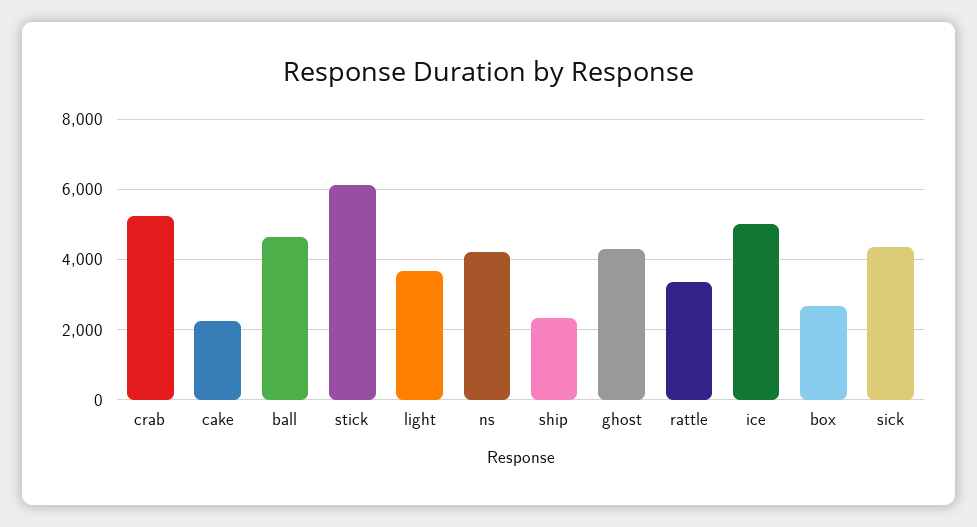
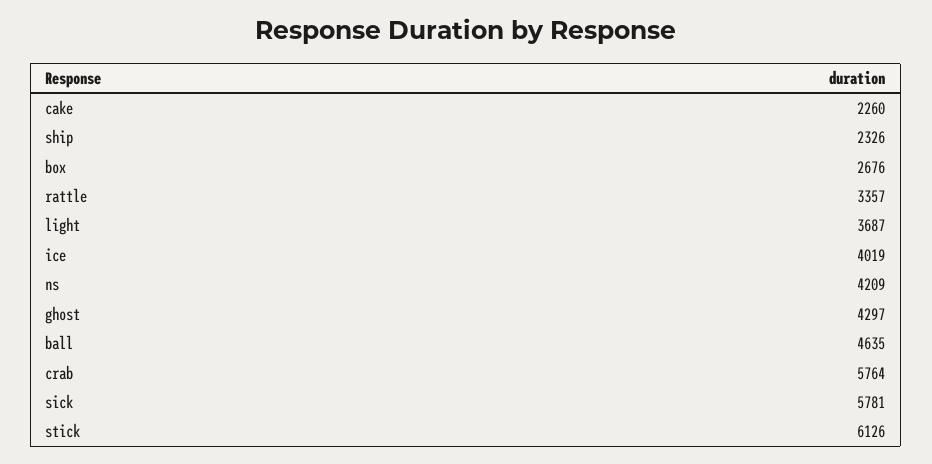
crab: 5200 -> 5764
ice: 5000 -> 4019
sick: 4400 -> 5781

